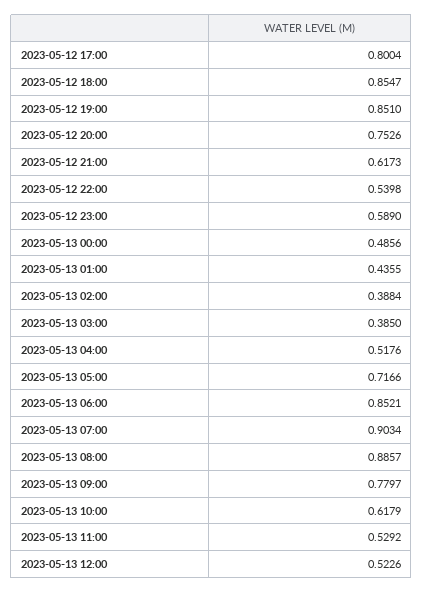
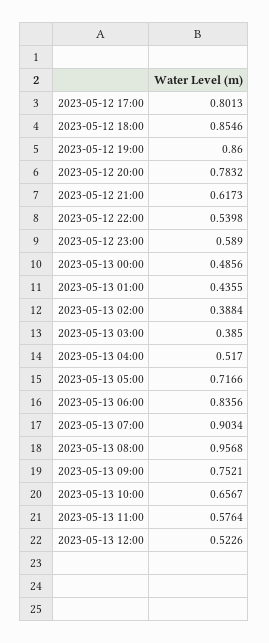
2023-05-12 17:00: 0.8004 -> 0.8013
2023-05-12 18:00: 0.8547 -> 0.8546
2023-05-12 19:00: 0.851 -> 0.86
2023-05-12 20:00: 0.7526 -> 0.7832
2023-05-13 04:00: 0.5176 -> 0.517
2023-05-13 06:00: 0.8521 -> 0.8356
2023-05-13 08:00: 0.8857 -> 0.9568
2023-05-13 09:00: 0.7797 -> 0.7521
2023-05-13 10:00: 0.6179 -> 0.6567
2023-05-13 11:00: 0.5292 -> 0.5764

